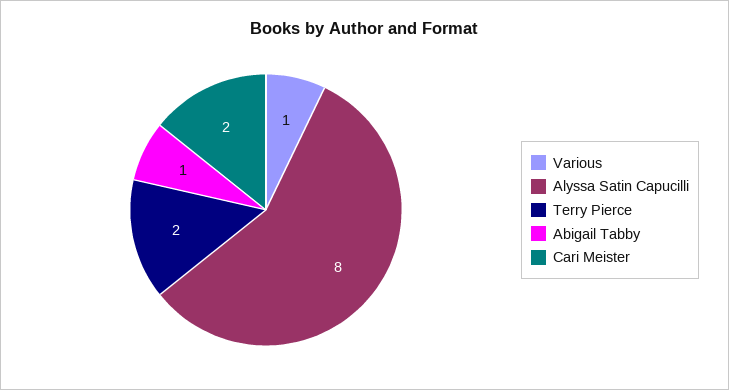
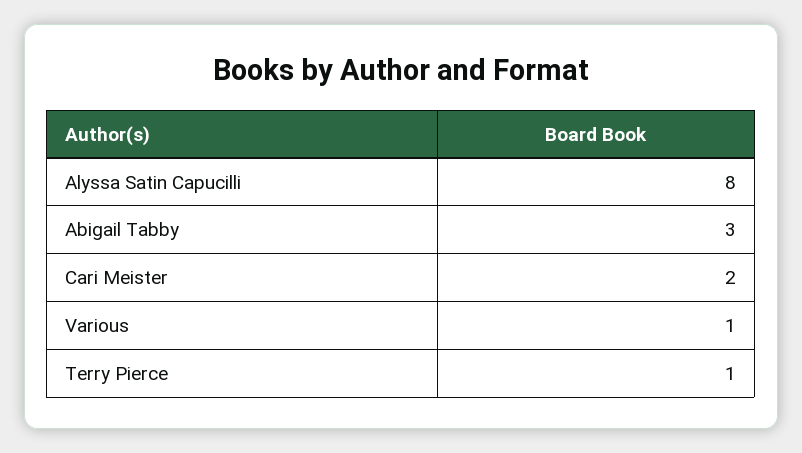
Terry Pierce: 2 -> 1
Abigail Tabby: 1 -> 3

